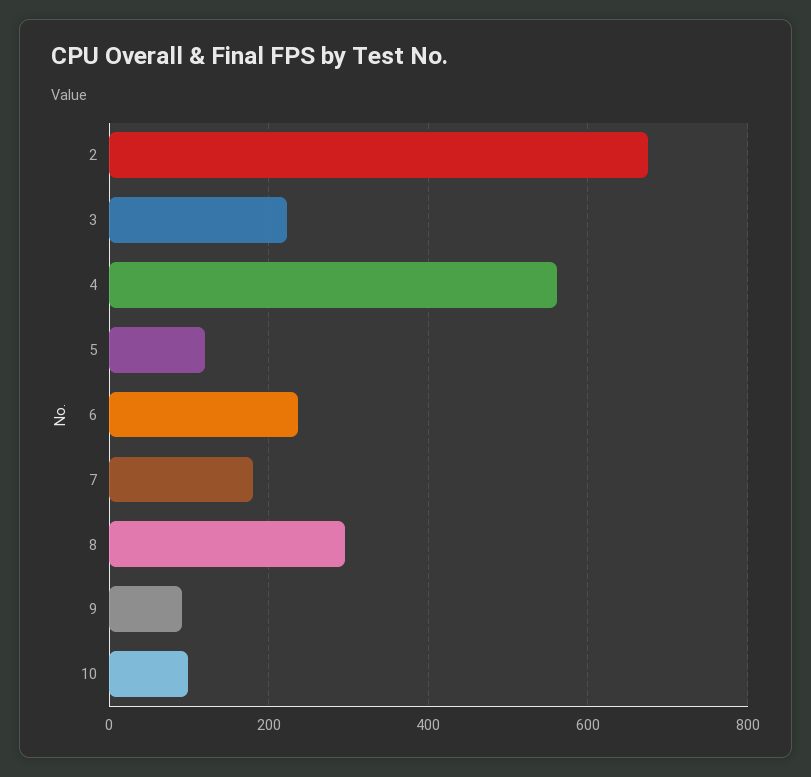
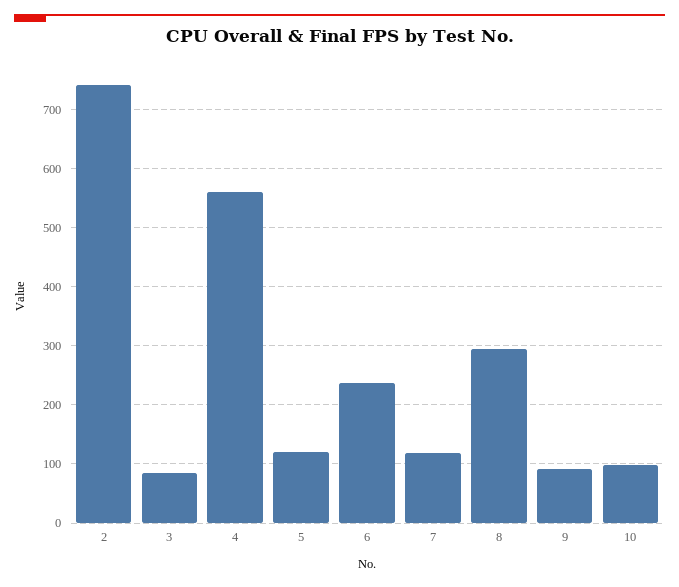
2: 680 -> 740
3: 220 -> 80
7: 180 -> 120

